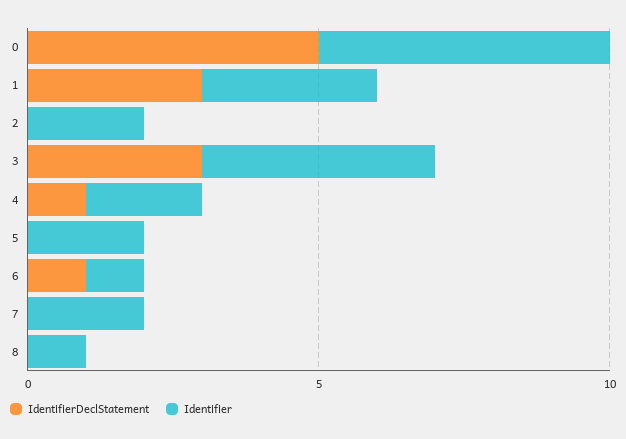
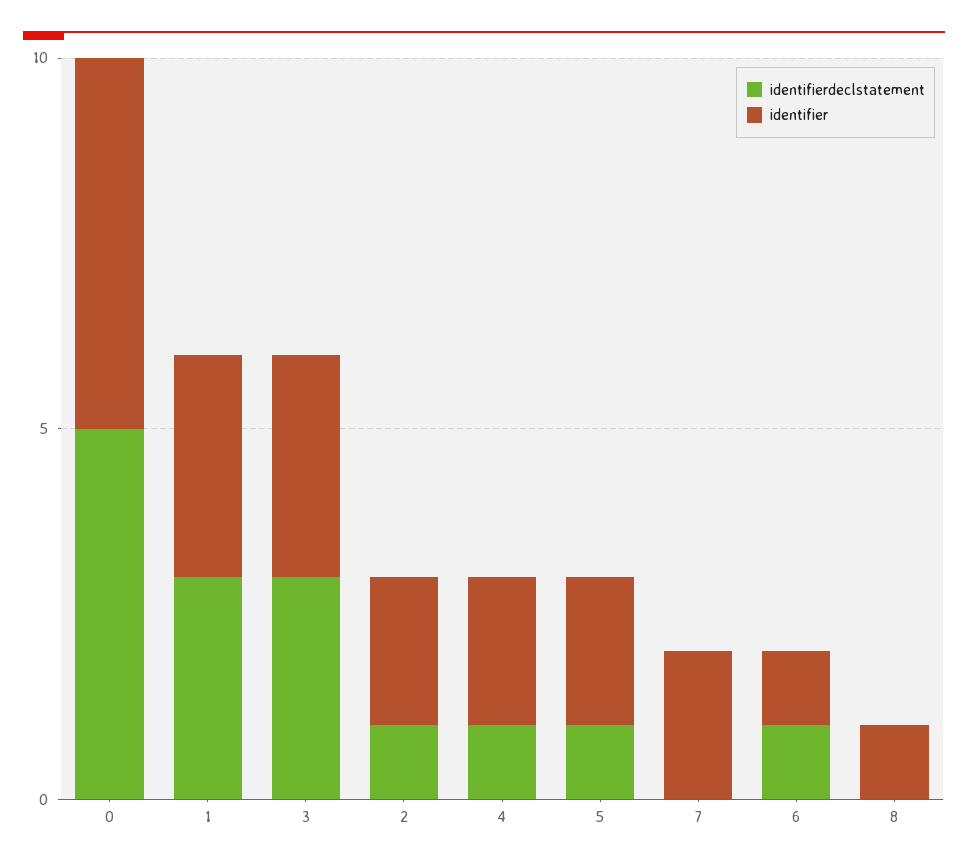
IdentifierDeclStatement, 2: 0 -> 1
Identifier, 3: 4 -> 3
IdentifierDeclStatement, 5: 0 -> 1

